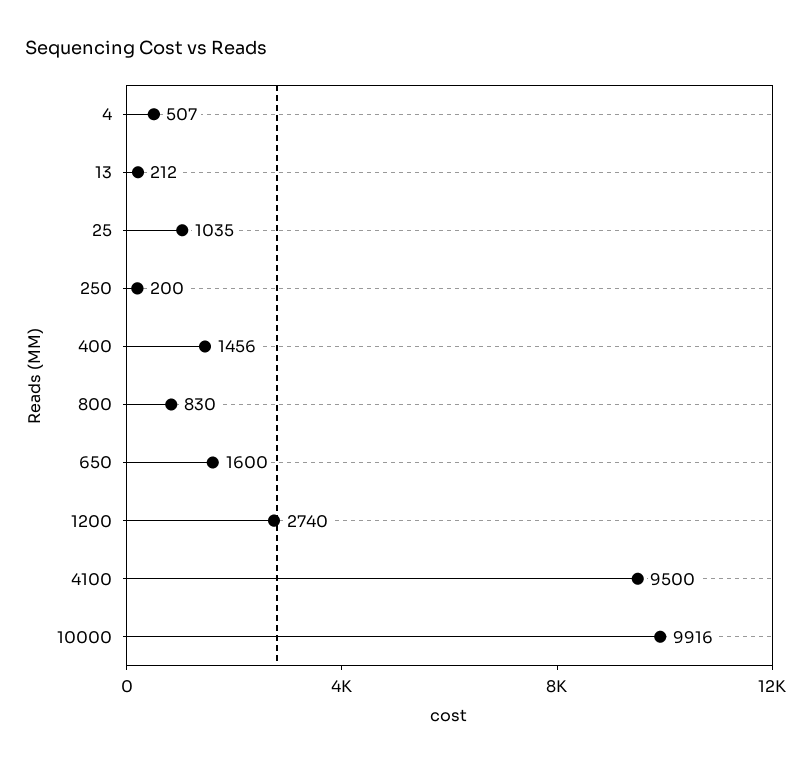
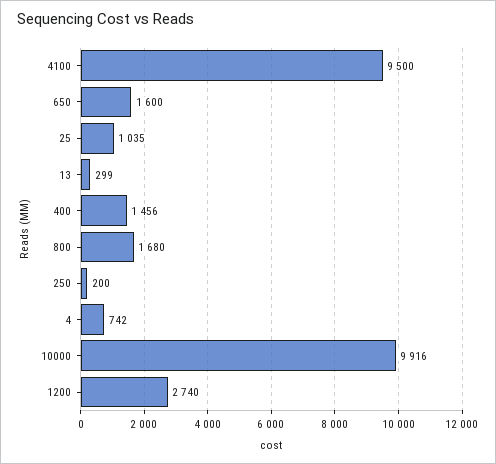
4: 507 -> 742
13: 212 -> 299
800: 830 -> 1680

